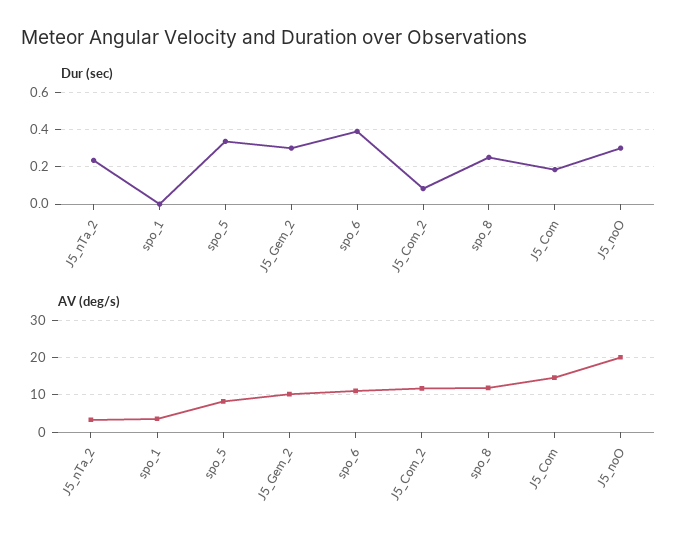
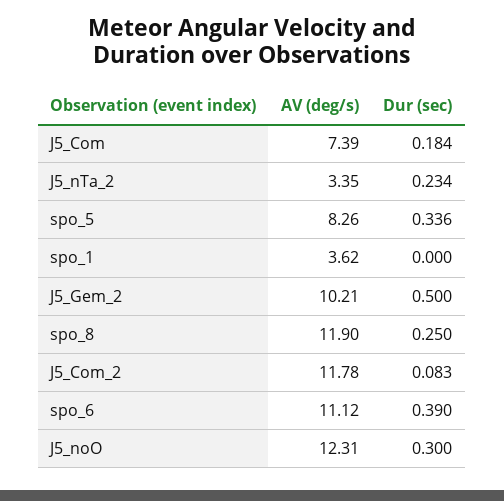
Dur (sec), J5_Gem_2: 0.3 -> 0.5
AV (deg/s), J5_Com: 14 -> 7.39
AV (deg/s), J5_noO: 20 -> 12.31

